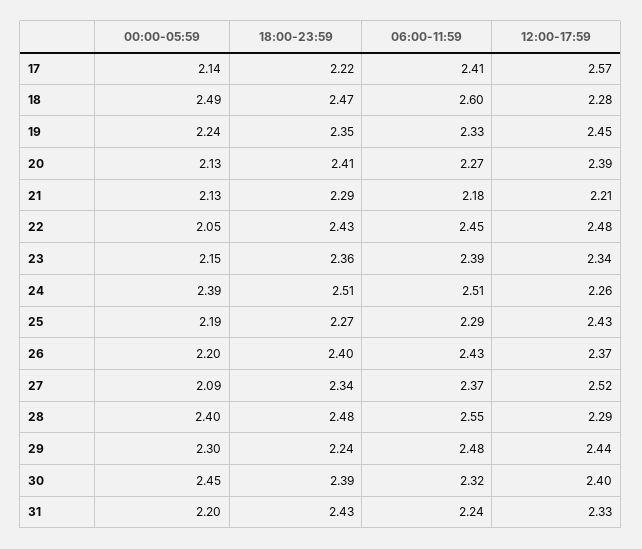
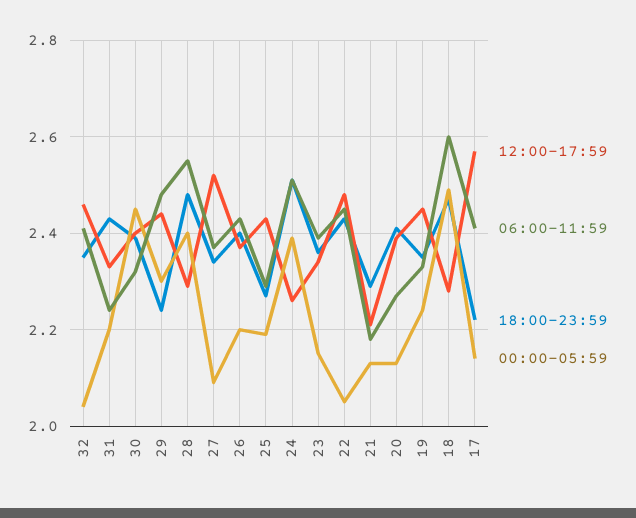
12:00-17:59, 32: none -> 2.45
06:00-11:59, 32: none -> 2.4
18:00-23:59, 32: none -> 2.35
00:00-05:59, 32: none -> 2.05

